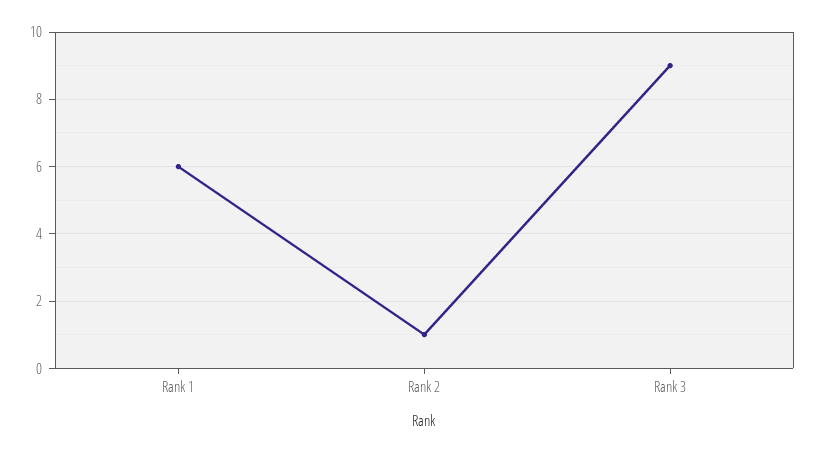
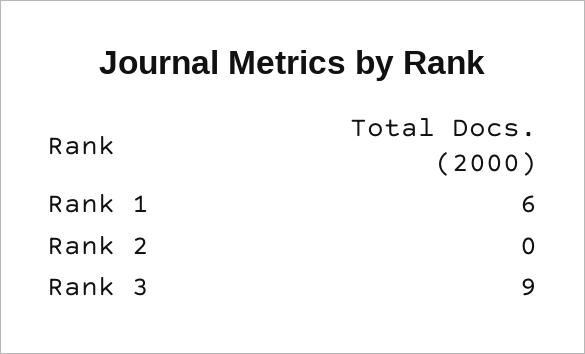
Rank 2: 1 -> 0

